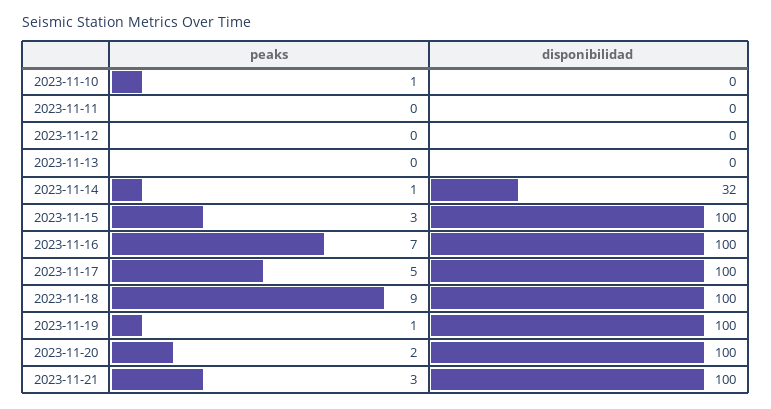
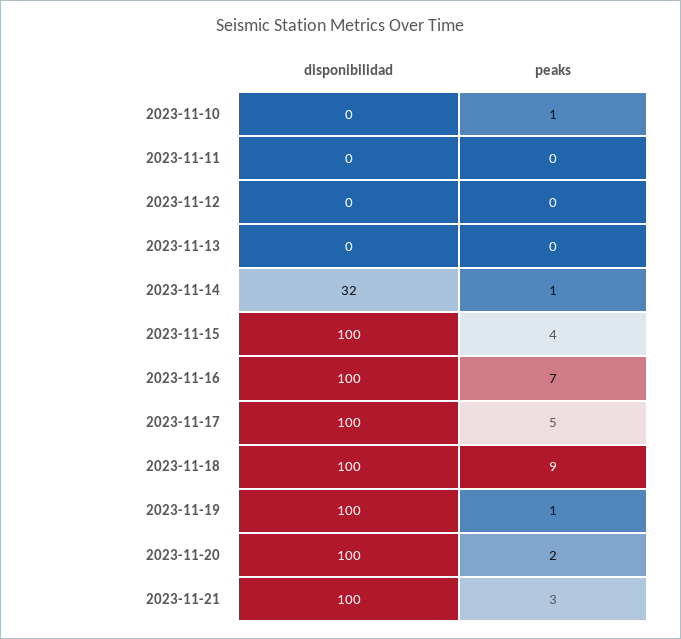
peaks, 2023-11-15: 3 -> 4

